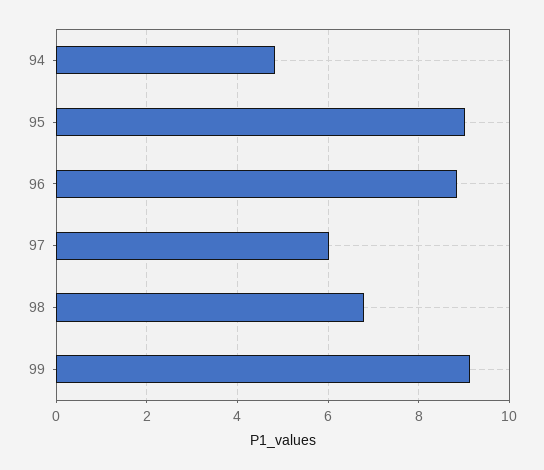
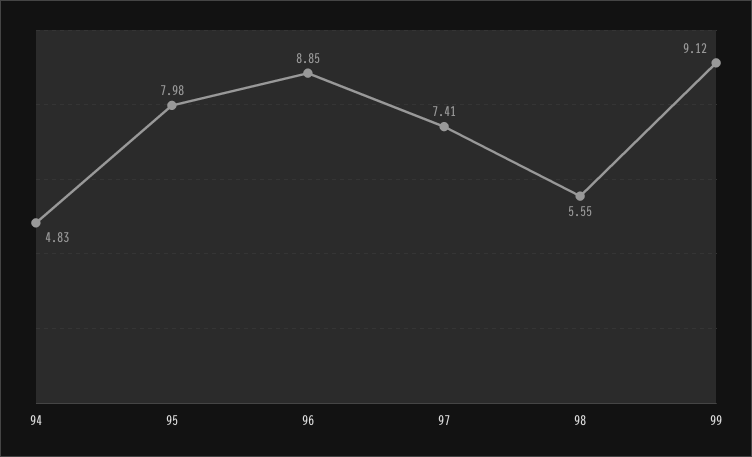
95: 9 -> 7.98
97: 6 -> 7.41
98: 6.8 -> 5.55

